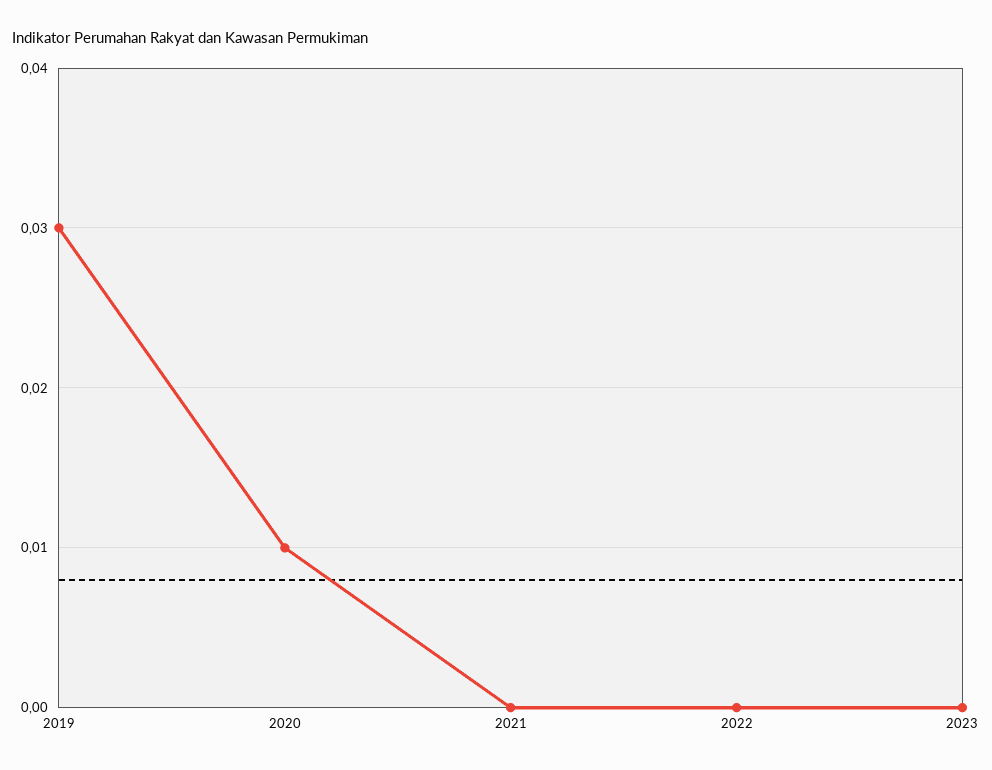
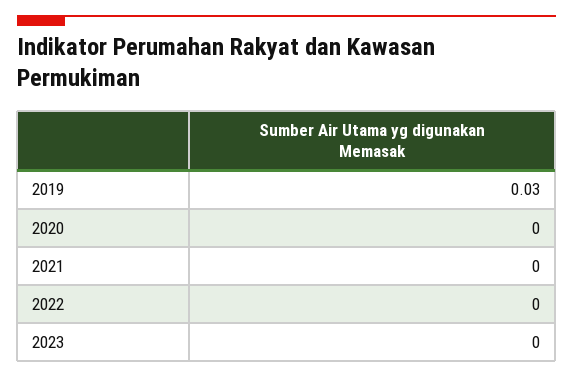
2020: 0.01 -> 0

